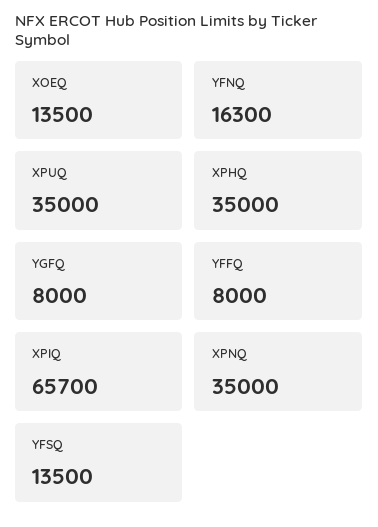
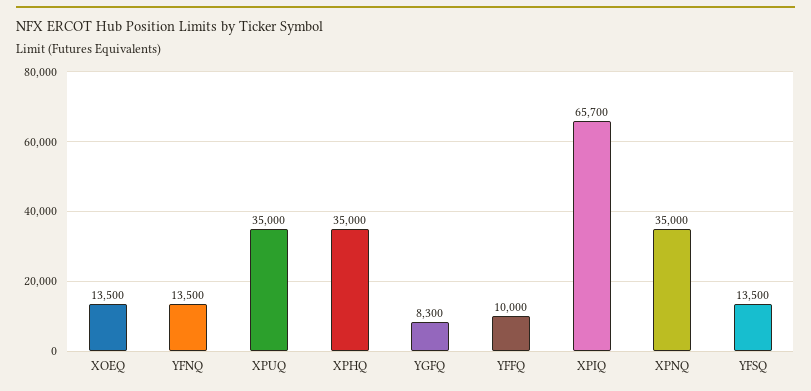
YFNQ: 16300 -> 13500
YGFQ: 8000 -> 8300
YFFQ: 8000 -> 10000

